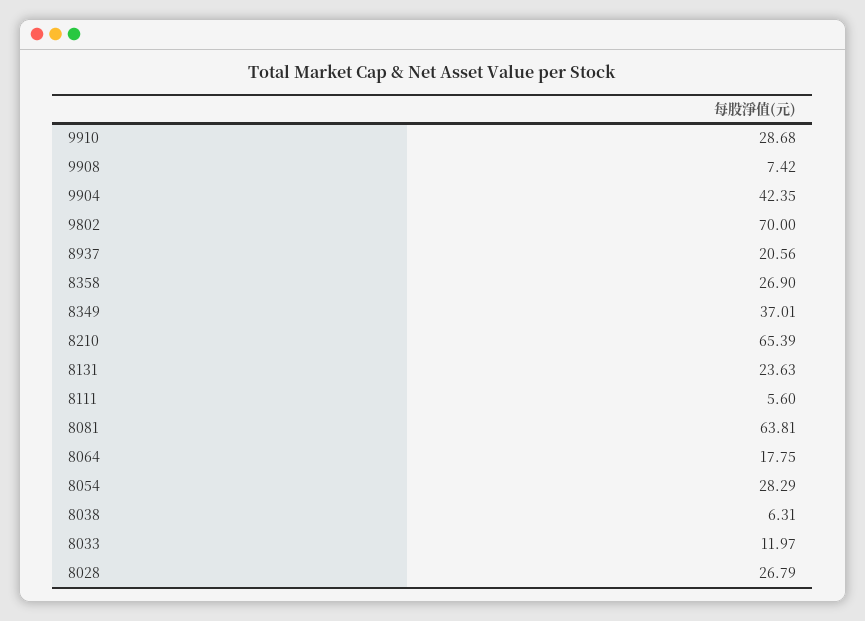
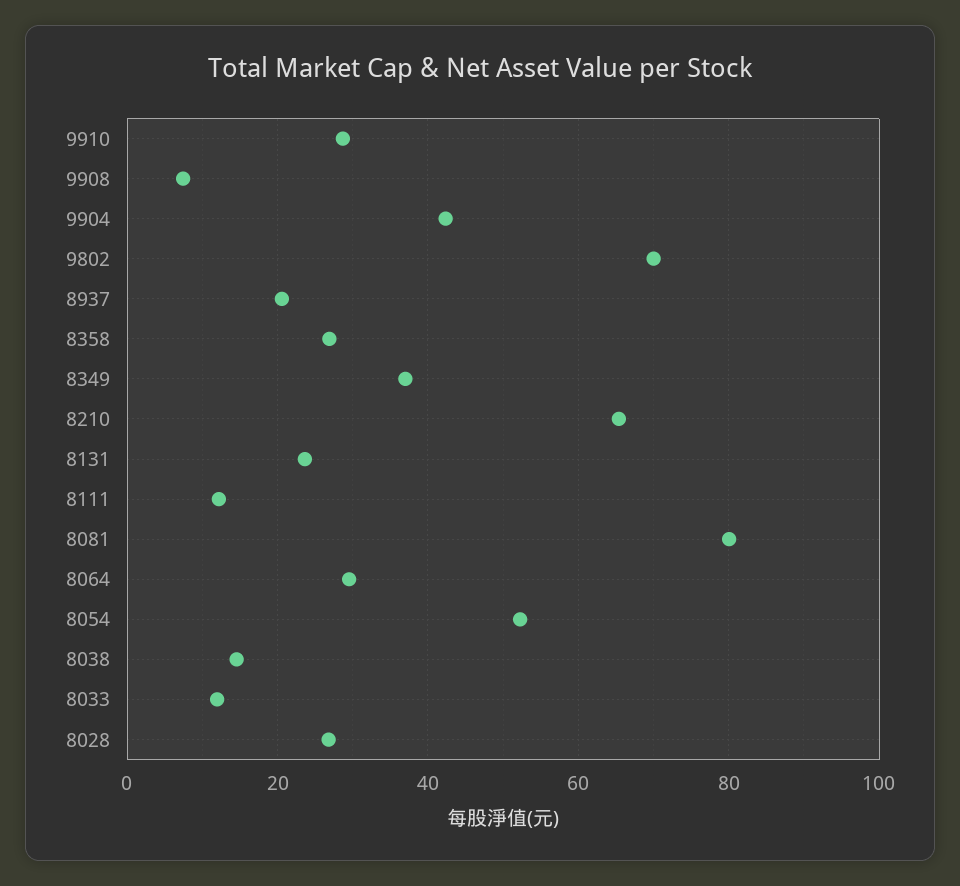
8111: 5.6 -> 12
8081: 63.81 -> 80
8064: 17.75 -> 30
8054: 28.29 -> 52
8038: 6.31 -> 14

